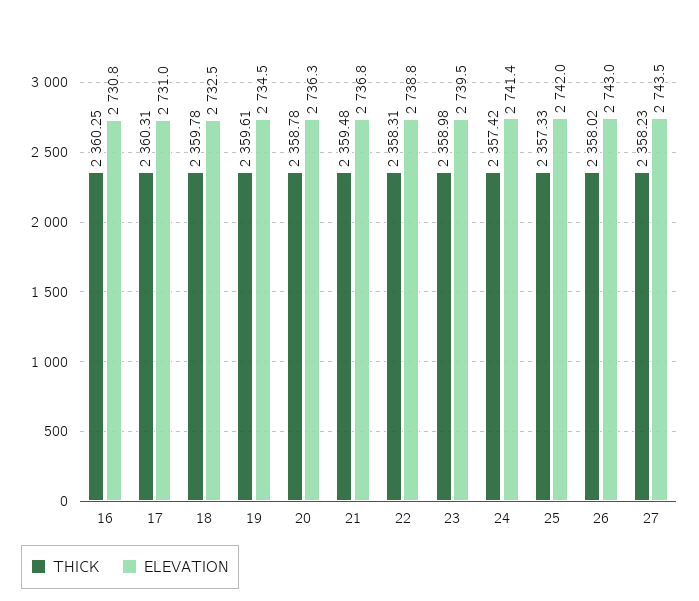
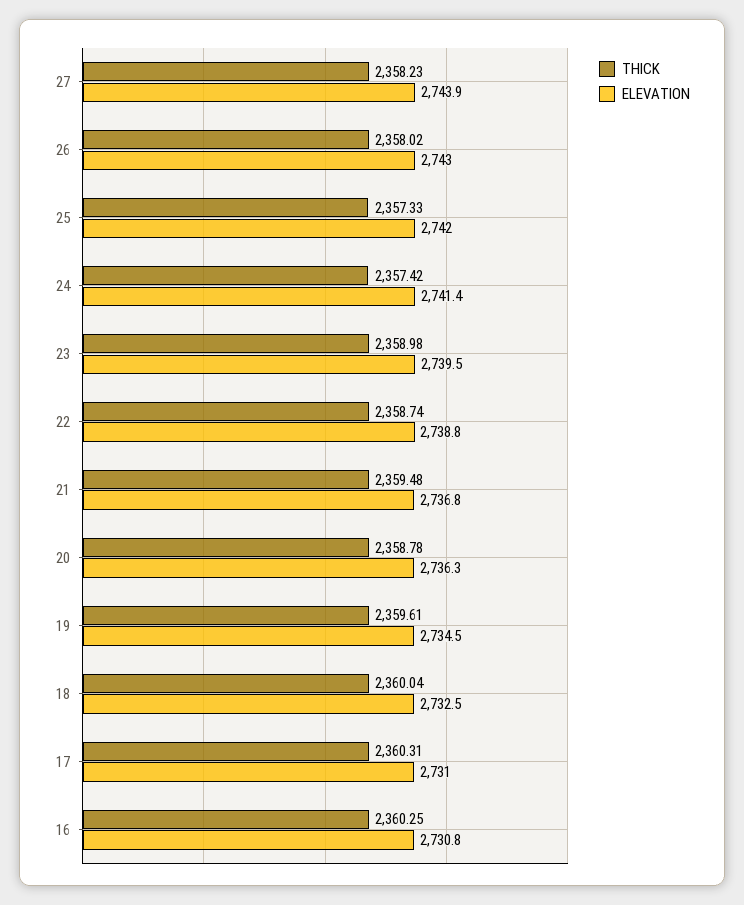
THICK, 18: 2359.78 -> 2360.04
THICK, 22: 2358.31 -> 2358.74
ELEVATION, 27: 2743.5 -> 2743.9

